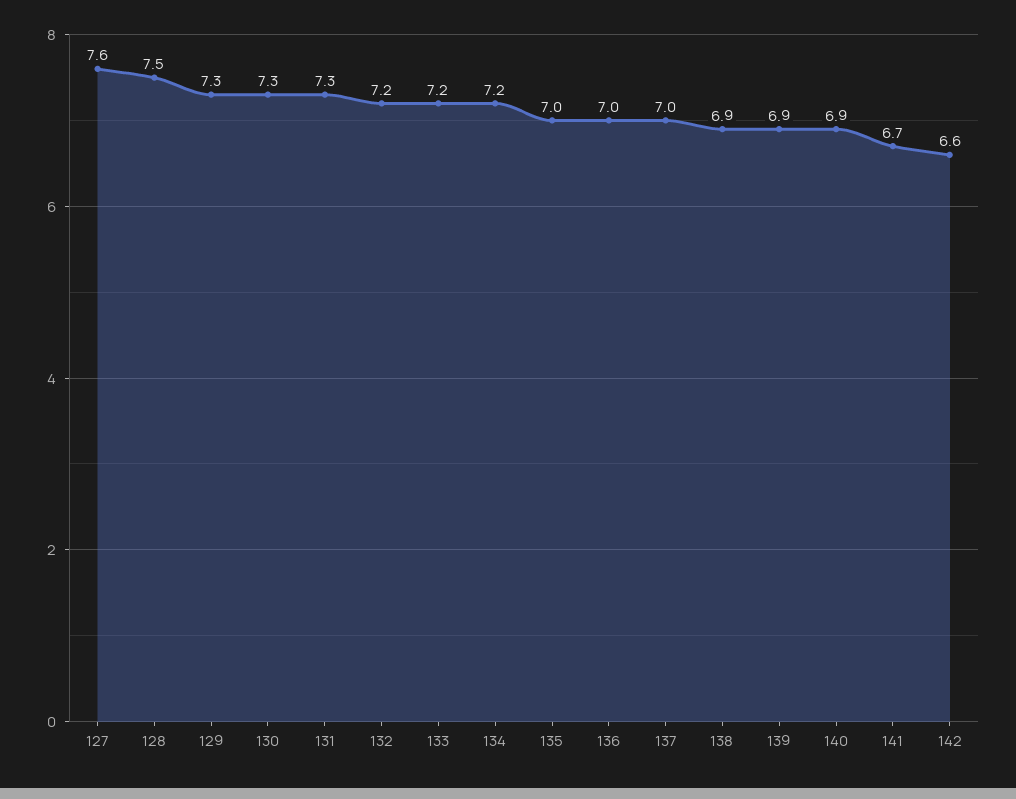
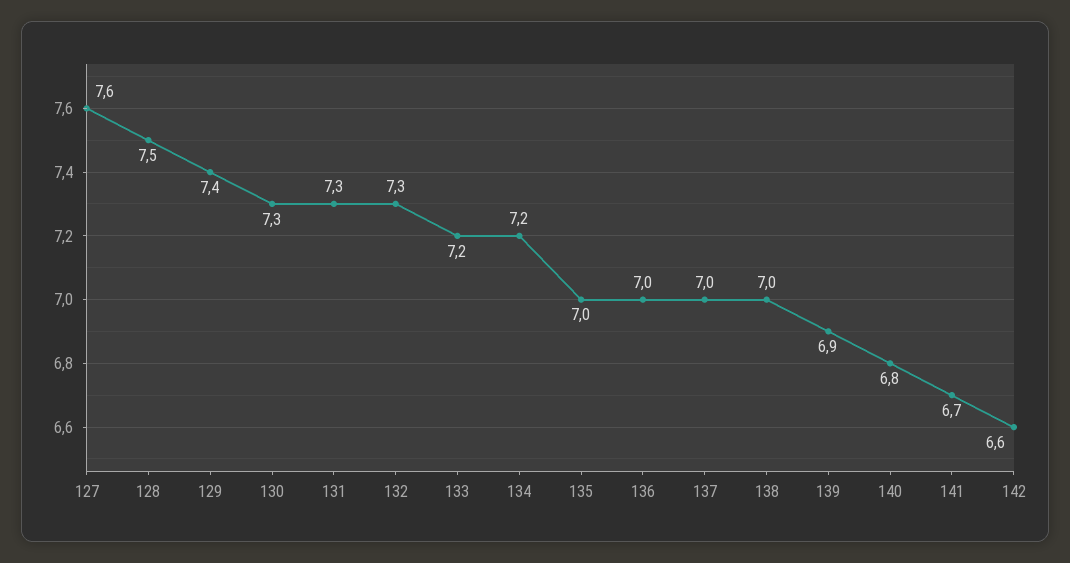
129: 7.3 -> 7.4
132: 7.2 -> 7.3
138: 6.9 -> 7
140: 6.9 -> 6.8

